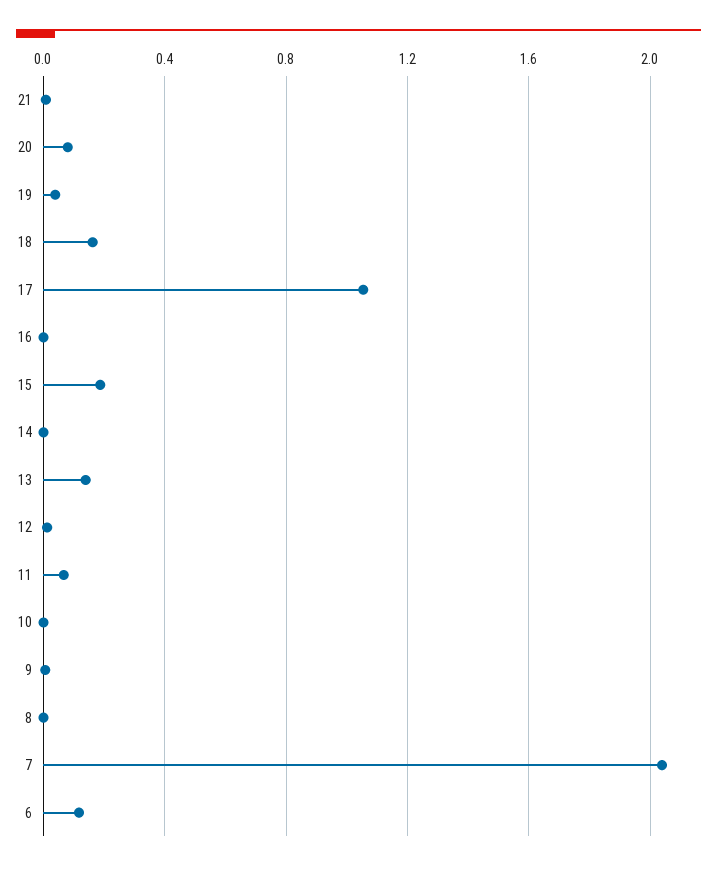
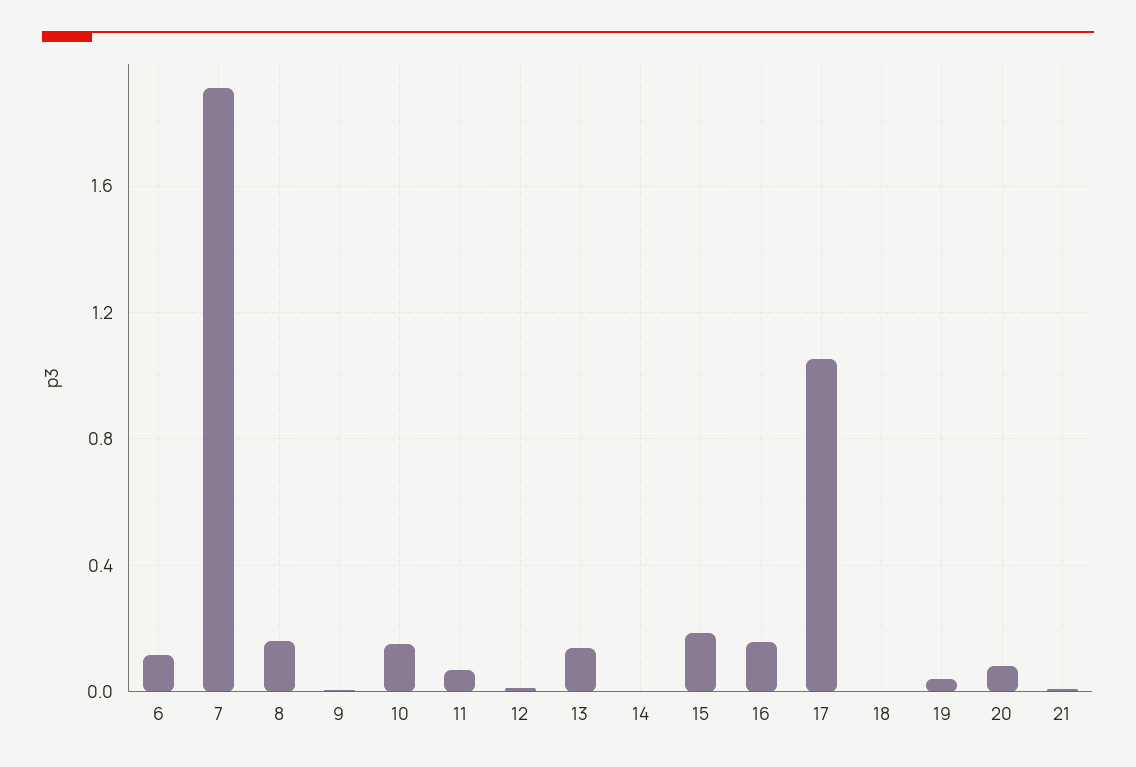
18: 0.15 -> 0
16: 0 -> 0.15
10: 0 -> 0.15
8: 0 -> 0.15
7: 2.05 -> 1.9

